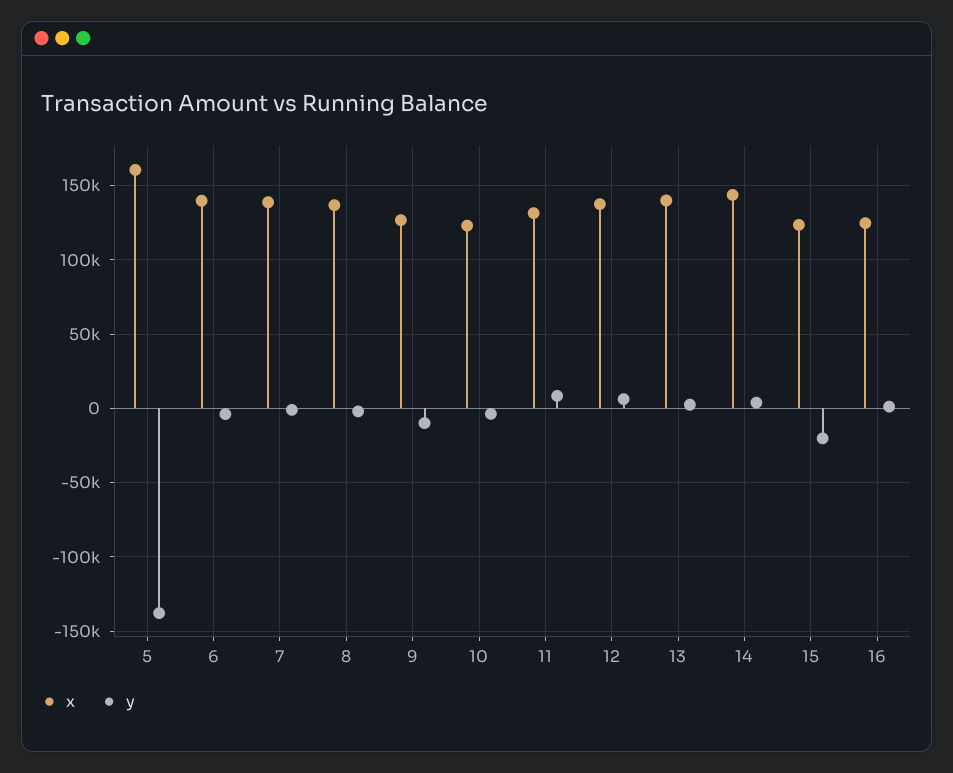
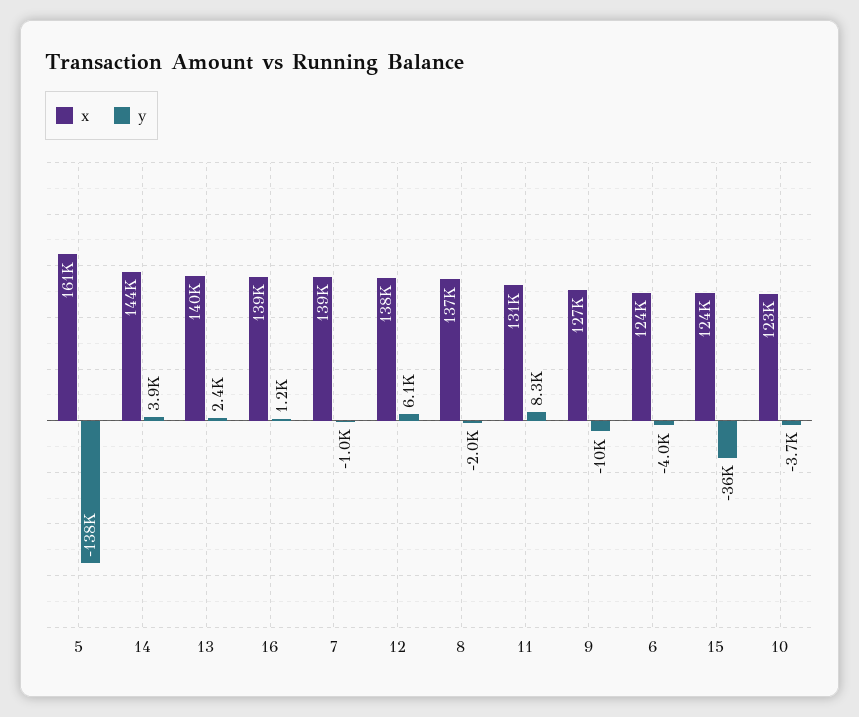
x, 6: 140000 -> 124000
y, 15: -20000 -> -36000
x, 16: 125000 -> 139000

